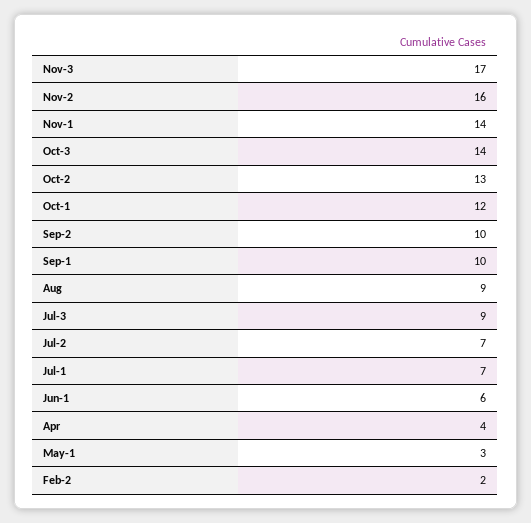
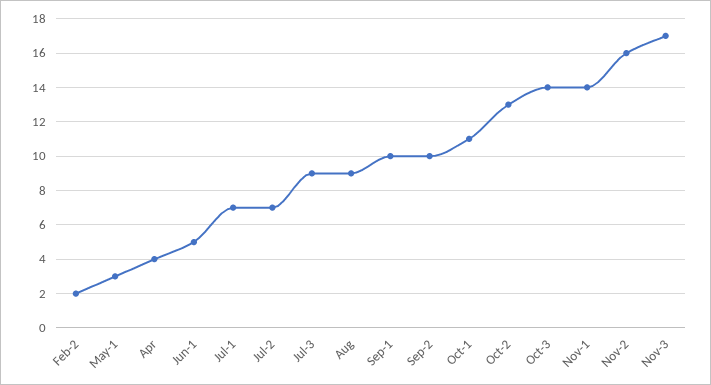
Oct-1: 12 -> 11
Jun-1: 6 -> 5

